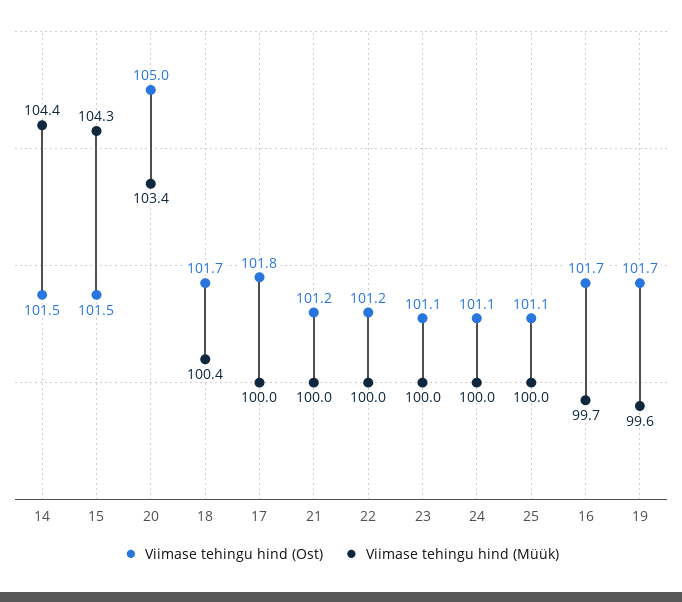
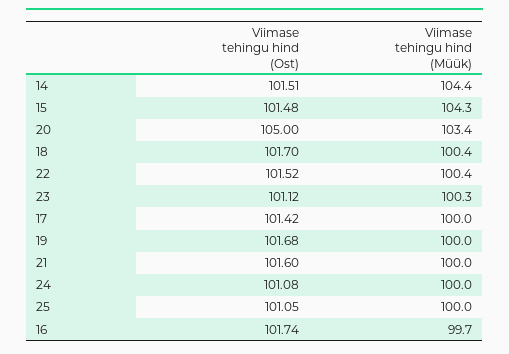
Viimase tehingu hind (Ost), 17: 101.8 -> 101.42
Viimase tehingu hind (Ost), 21: 101.2 -> 101.6
Viimase tehingu hind (Ost), 22: 101.2 -> 101.52
Viimase tehingu hind (Müük), 22: 100 -> 100.4
Viimase tehingu hind (Müük), 23: 100 -> 100.3
Viimase tehingu hind (Müük), 19: 99.6 -> 100

